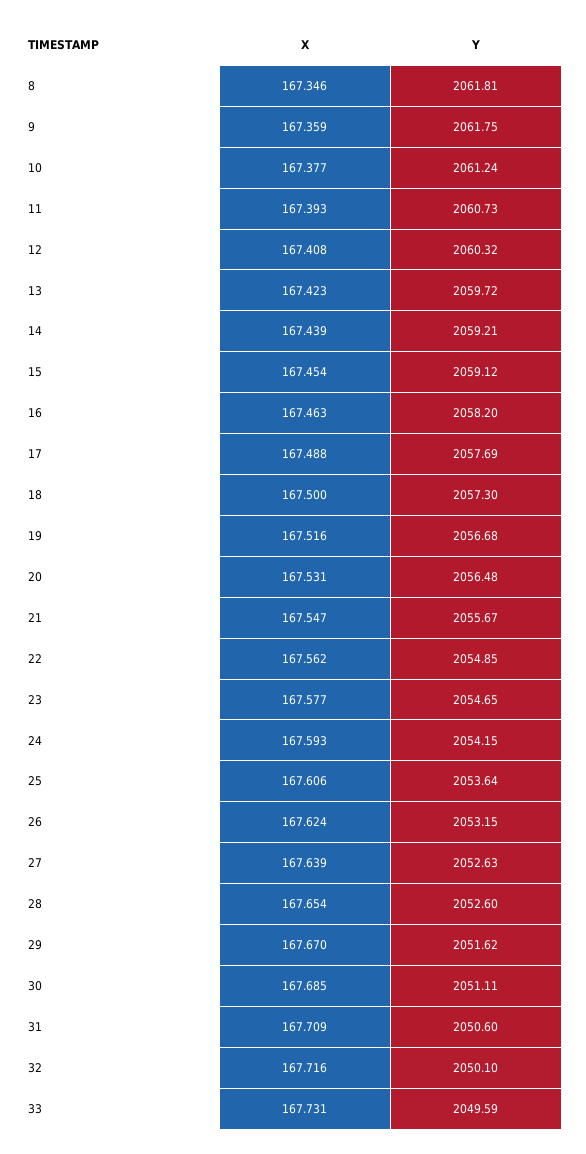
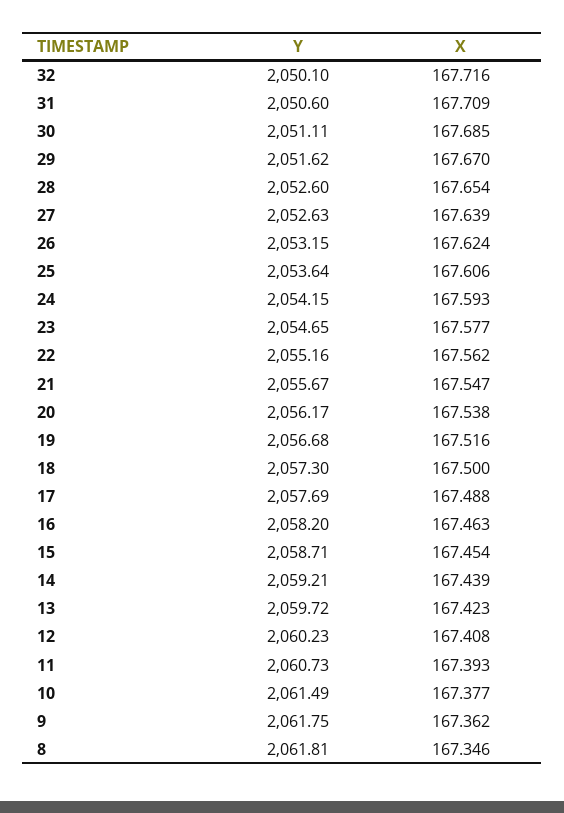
X, 9: 167.359 -> 167.362
Y, 10: 2061.24 -> 2061.49
Y, 12: 2060.32 -> 2060.23
Y, 15: 2059.12 -> 2058.71
X, 20: 167.531 -> 167.538
Y, 20: 2056.48 -> 2056.17
Y, 22: 2054.85 -> 2055.16
X, 33: 167.731 -> none
Y, 33: 2049.59 -> none

